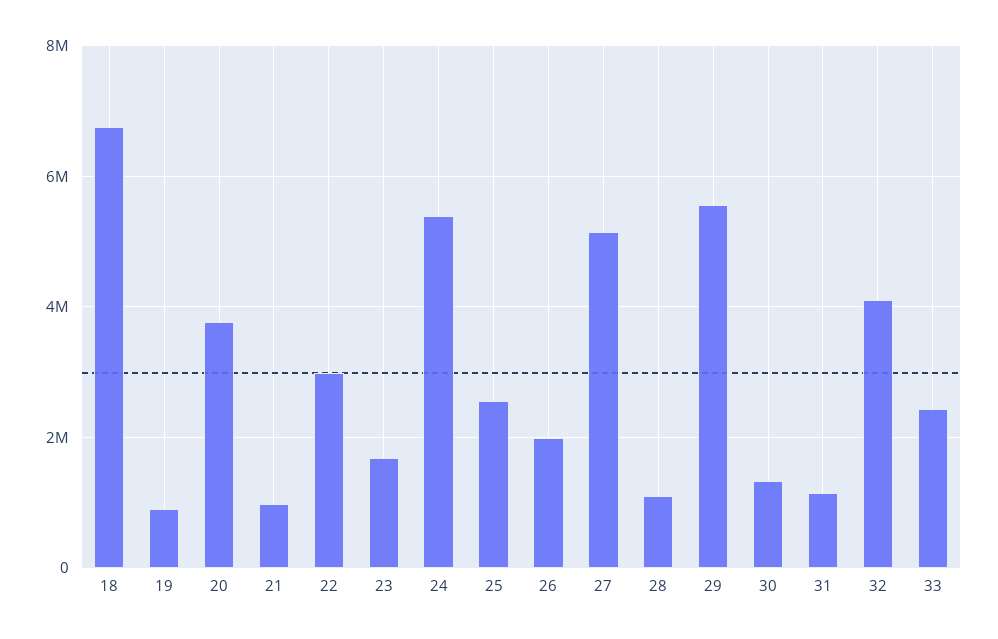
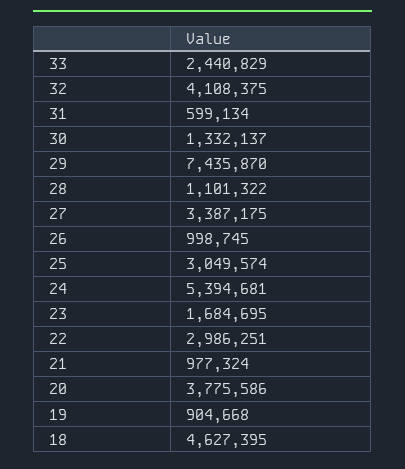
18: 6800000 -> 4627395
25: 2600000 -> 3049574
26: 2000000 -> 998745
27: 5200000 -> 3387175
29: 5600000 -> 7435870
31: 1200000 -> 599134

